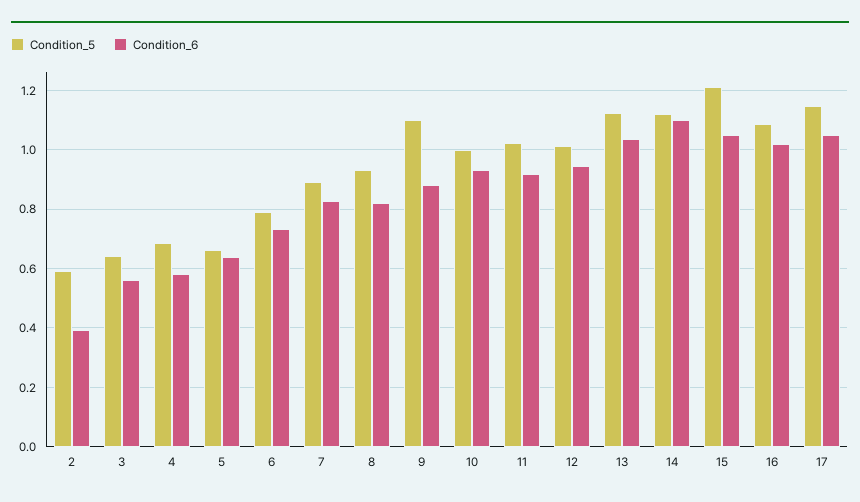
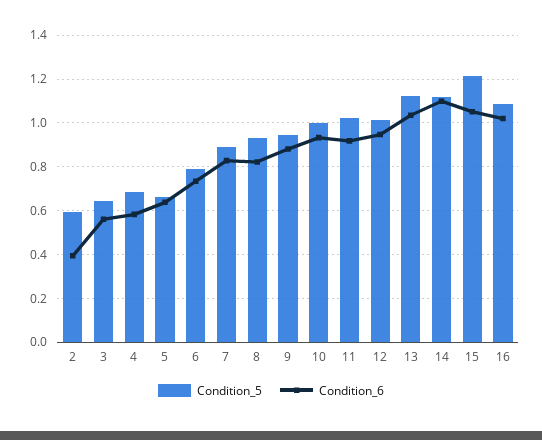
Condition_5, 9: 1.1 -> 0.95
Condition_5, 17: 1.15 -> none
Condition_6, 17: 1.05 -> none

